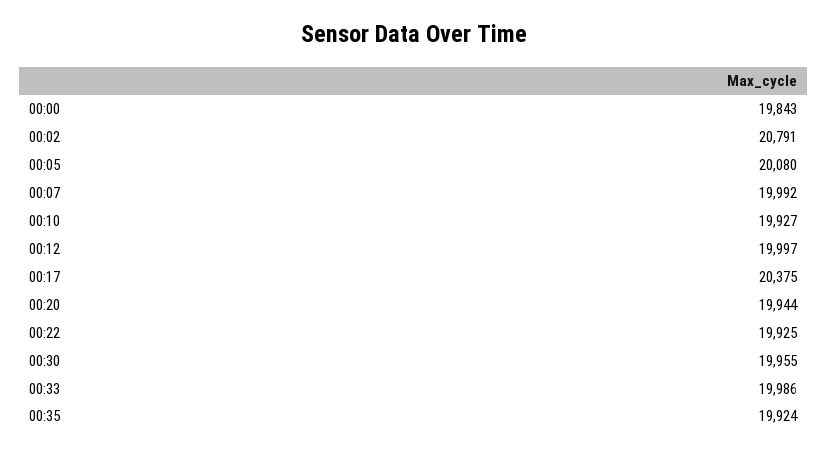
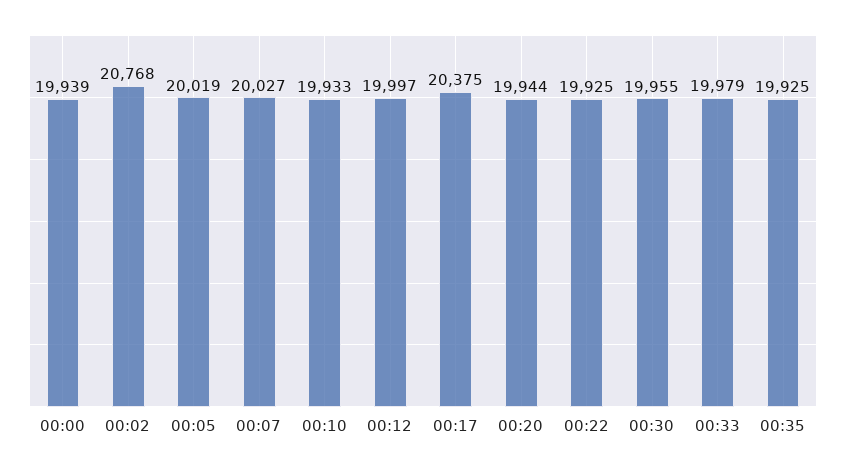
00:00: 19843 -> 19939
00:02: 20791 -> 20768
00:05: 20080 -> 20019
00:07: 19992 -> 20027
00:10: 19927 -> 19933
00:33: 19986 -> 19979
00:35: 19924 -> 19925

